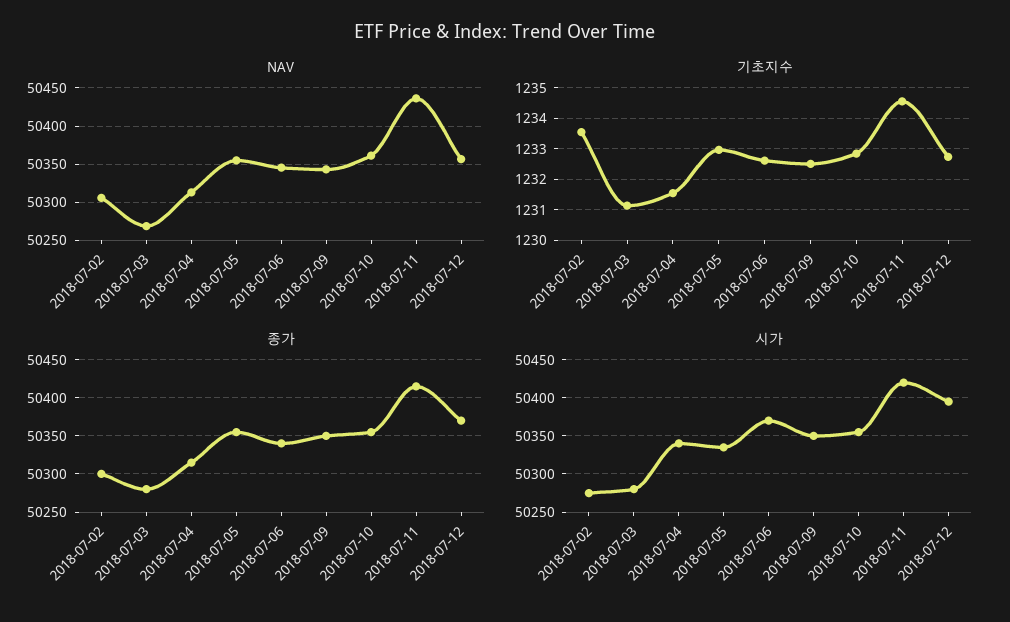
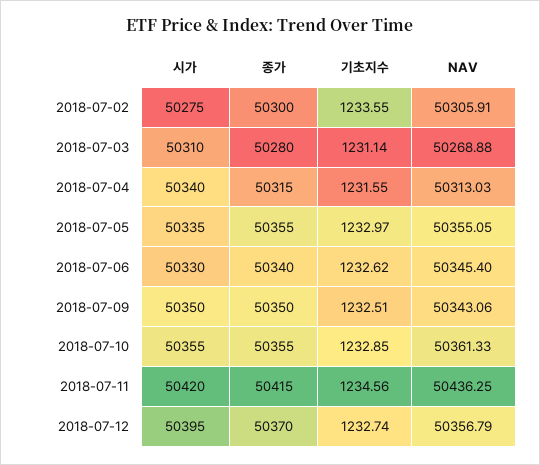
시가, 2018-07-03: 50280 -> 50310
시가, 2018-07-06: 50370 -> 50330

